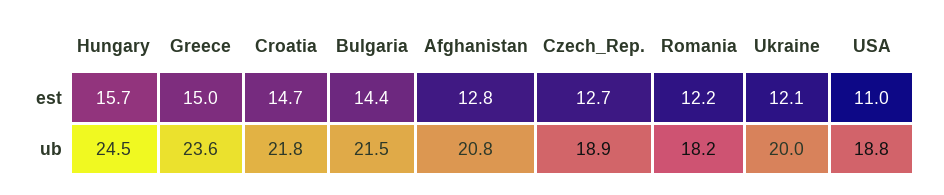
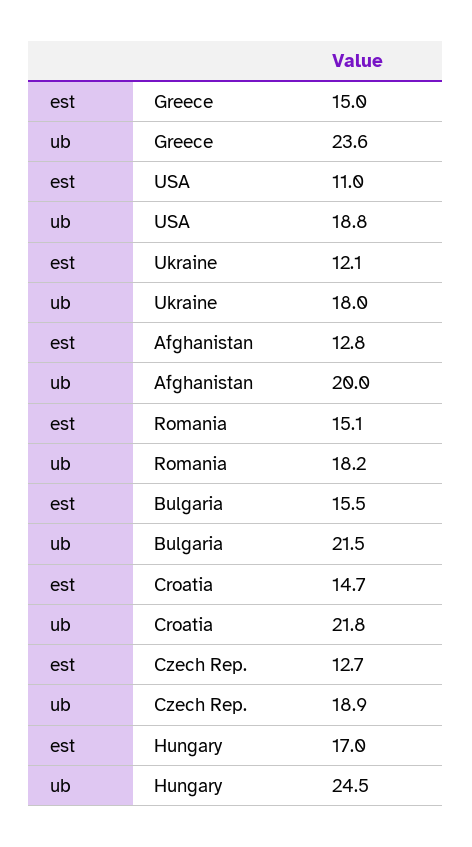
Hungary, est: 15.7 -> 17
Bulgaria, est: 14.4 -> 15.5
Romania, est: 12.2 -> 15.1
Afghanistan, ub: 20.8 -> 20
Ukraine, ub: 20 -> 18

